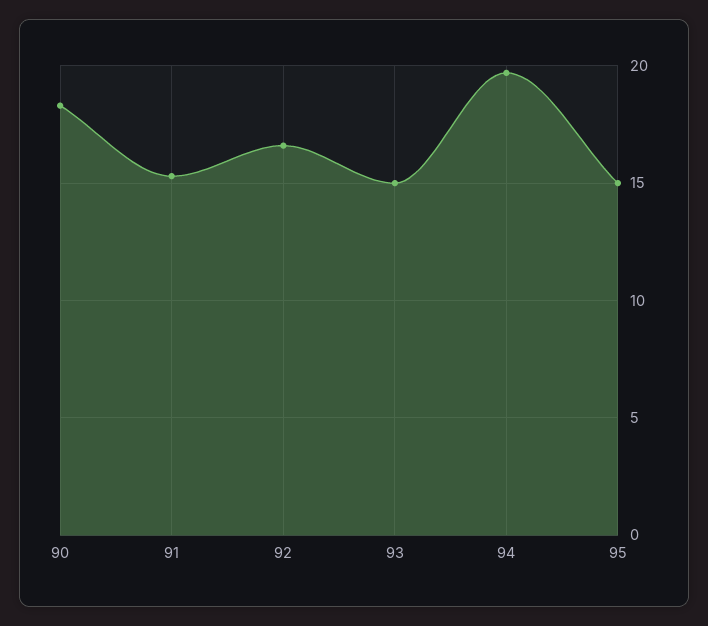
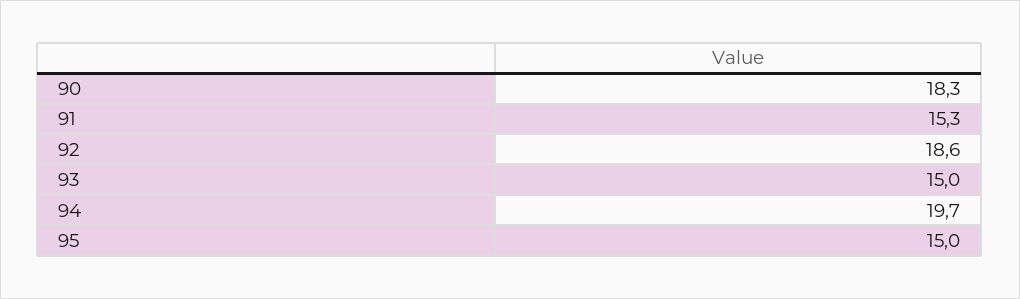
92: 16.5 -> 18.6

